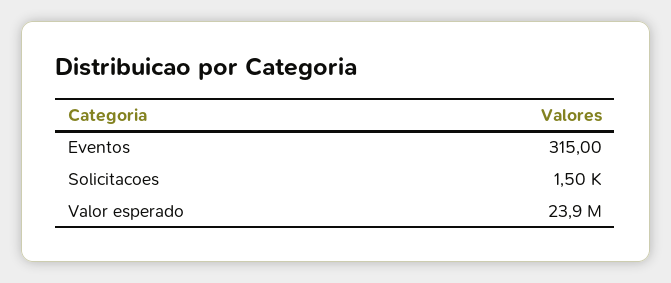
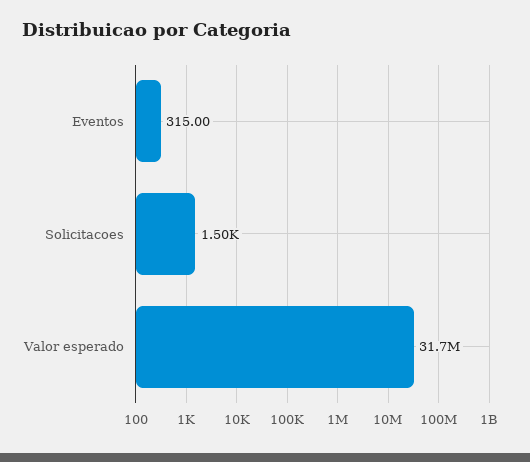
Valor esperado: 23900000 -> 31700000

